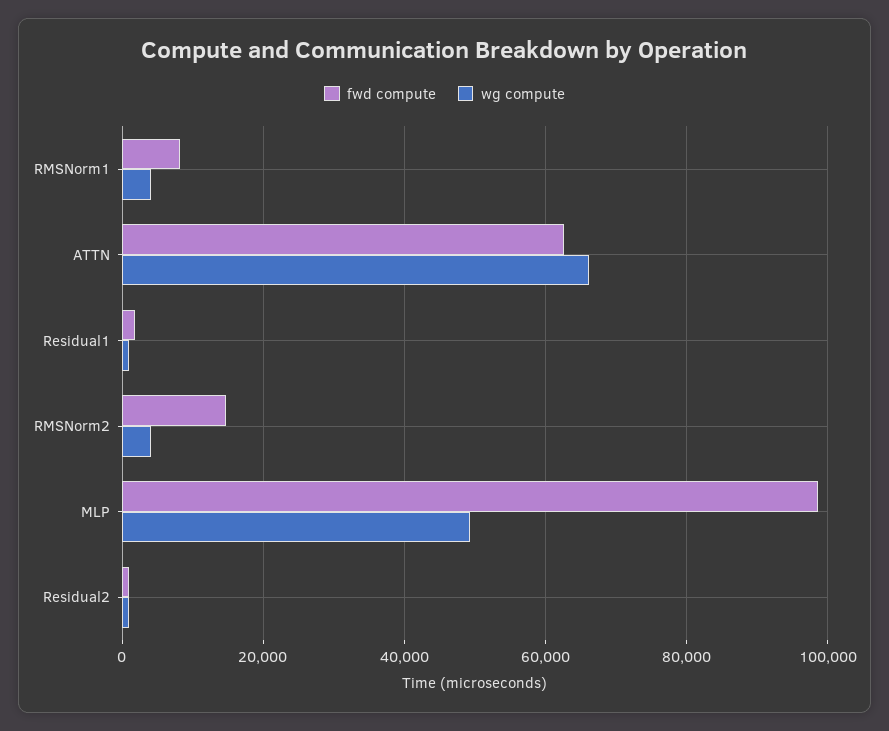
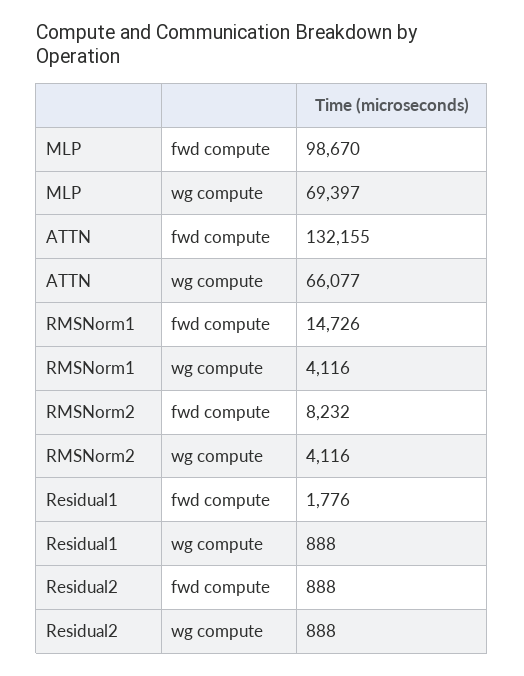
fwd compute, RMSNorm1: 8000 -> 14726
fwd compute, ATTN: 62000 -> 132155
fwd compute, RMSNorm2: 14000 -> 8232
wg compute, MLP: 50000 -> 69397

